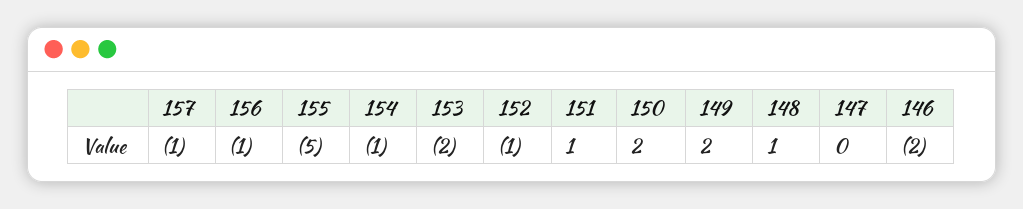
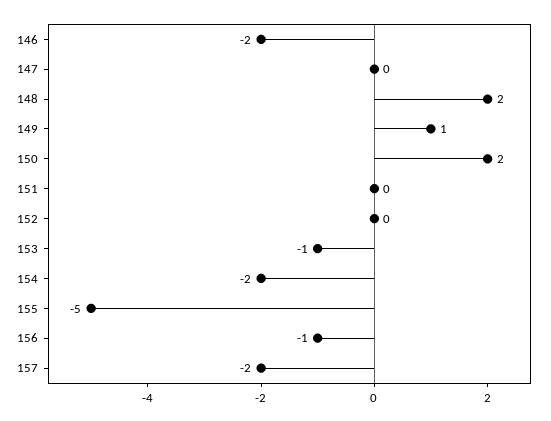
157: -1 -> -2
154: -1 -> -2
153: -2 -> -1
152: -1 -> 0
151: 1 -> 0
149: 2 -> 1
148: 1 -> 2

